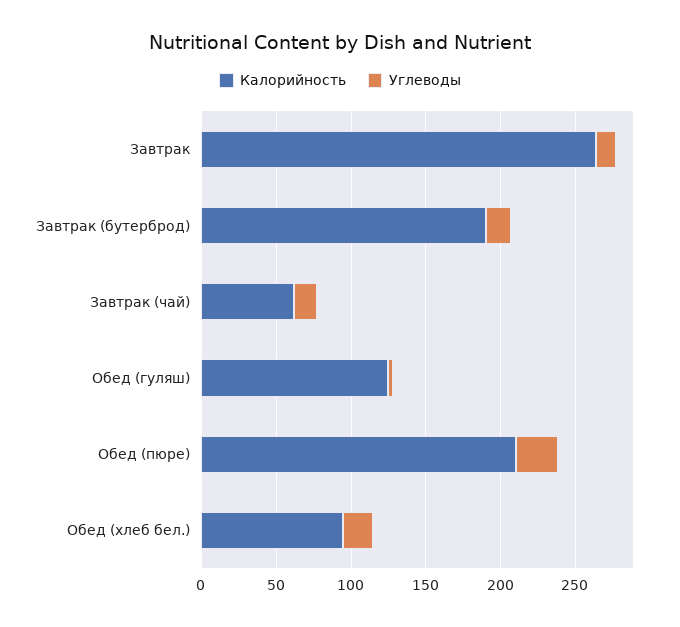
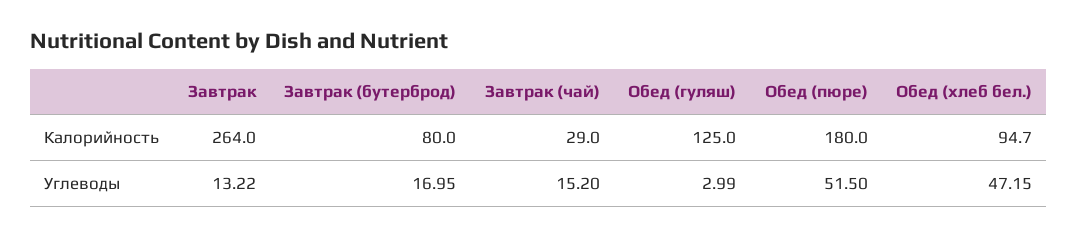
Калорийность, Завтрак (бутерброд): 190 -> 80
Калорийность, Завтрак (чай): 60 -> 29
Калорийность, Обед (пюре): 210 -> 180
Углеводы, Обед (пюре): 30 -> 51.5
Углеводы, Обед (хлеб бел.): 20 -> 47.15

